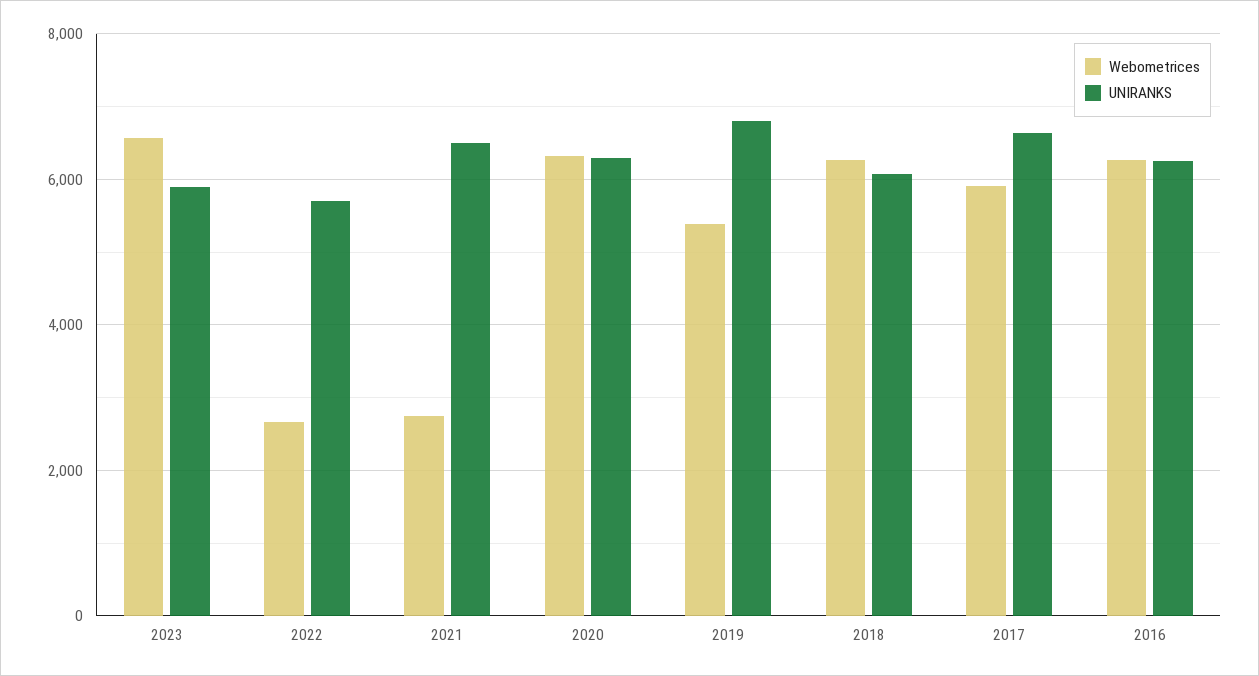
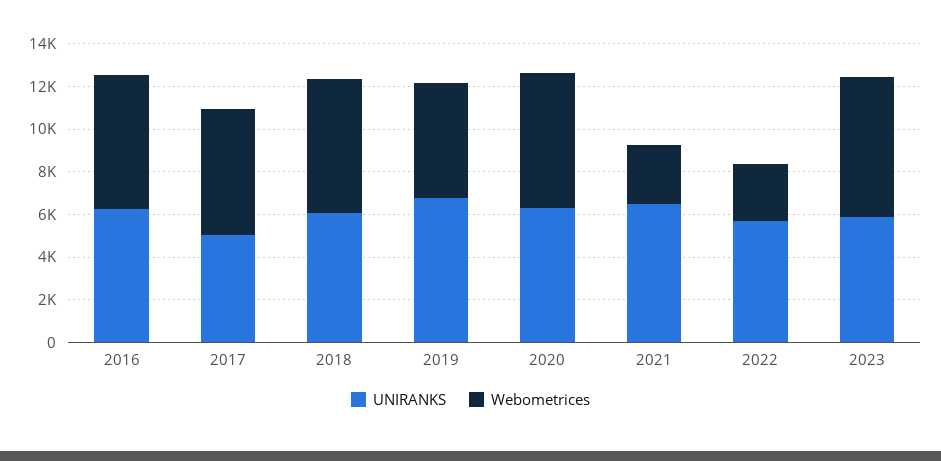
UNIRANKS, 2017: 6600 -> 5000

